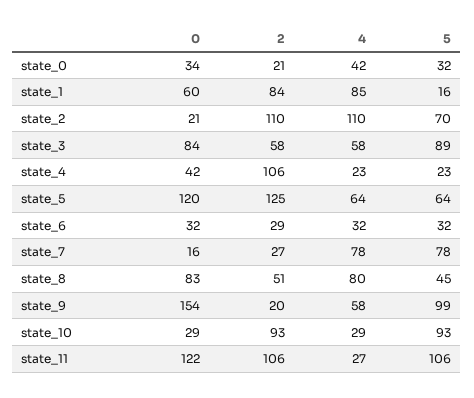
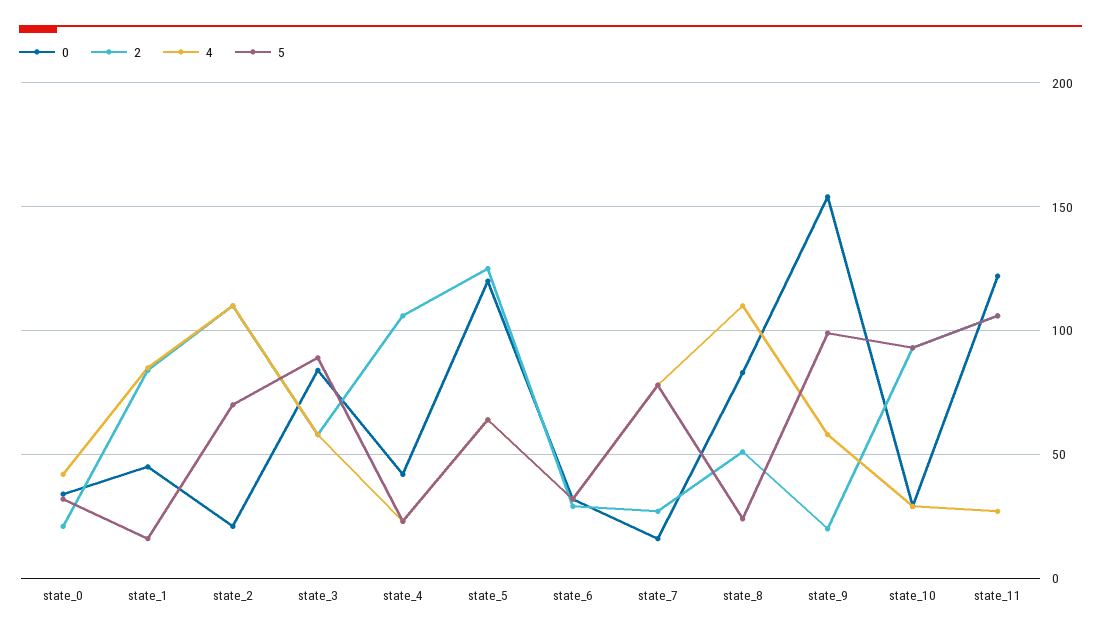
0, state_1: 60 -> 45
4, state_8: 80 -> 110
5, state_8: 45 -> 25

